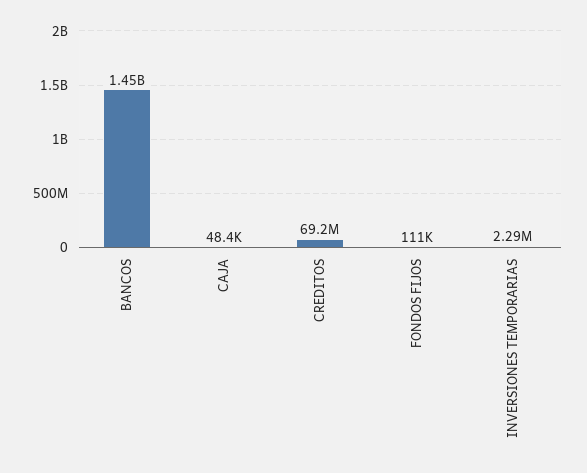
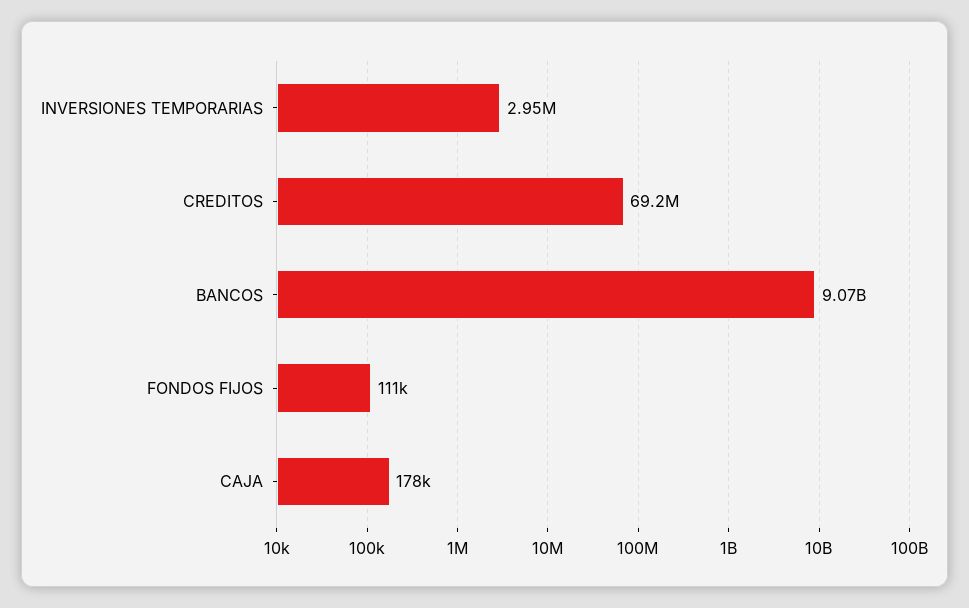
BANCOS: 1450000000 -> 9070000000
CAJA: 48400 -> 178000
INVERSIONES TEMPORARIAS: 2290000 -> 2950000

